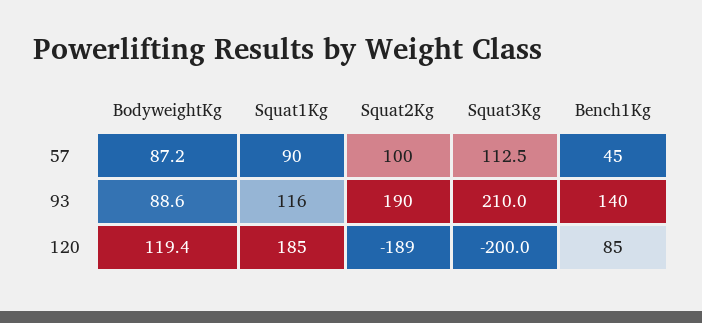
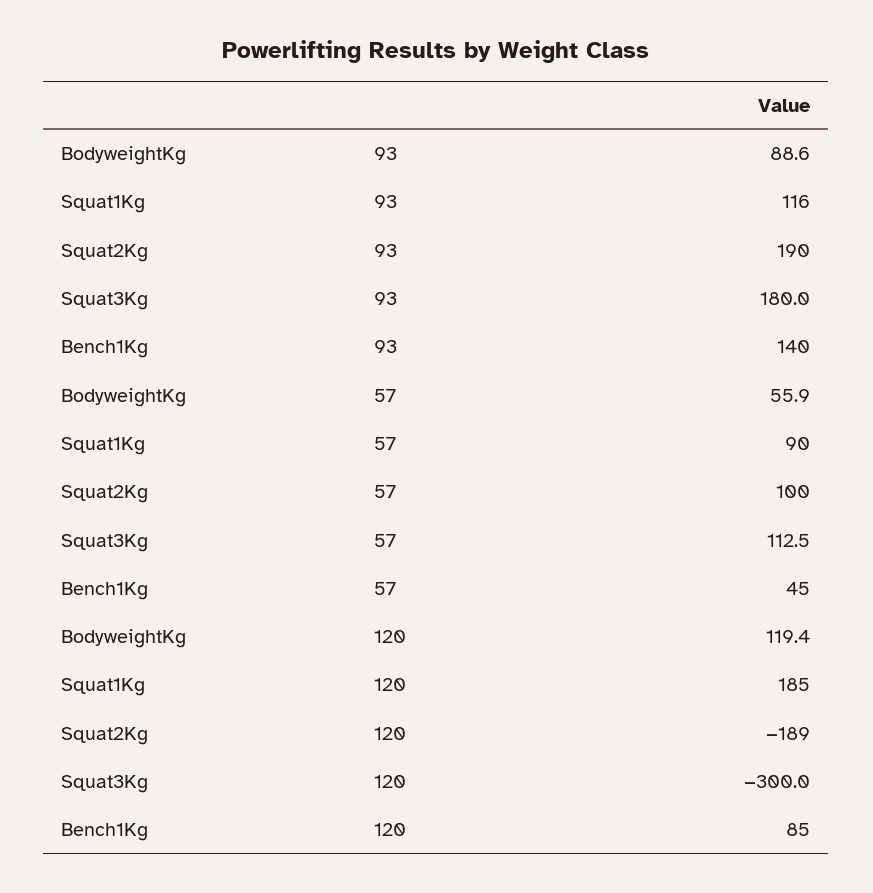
BodyweightKg, 57: 87.2 -> 55.9
Squat3Kg, 93: 210 -> 180
Squat3Kg, 120: -200 -> -300

